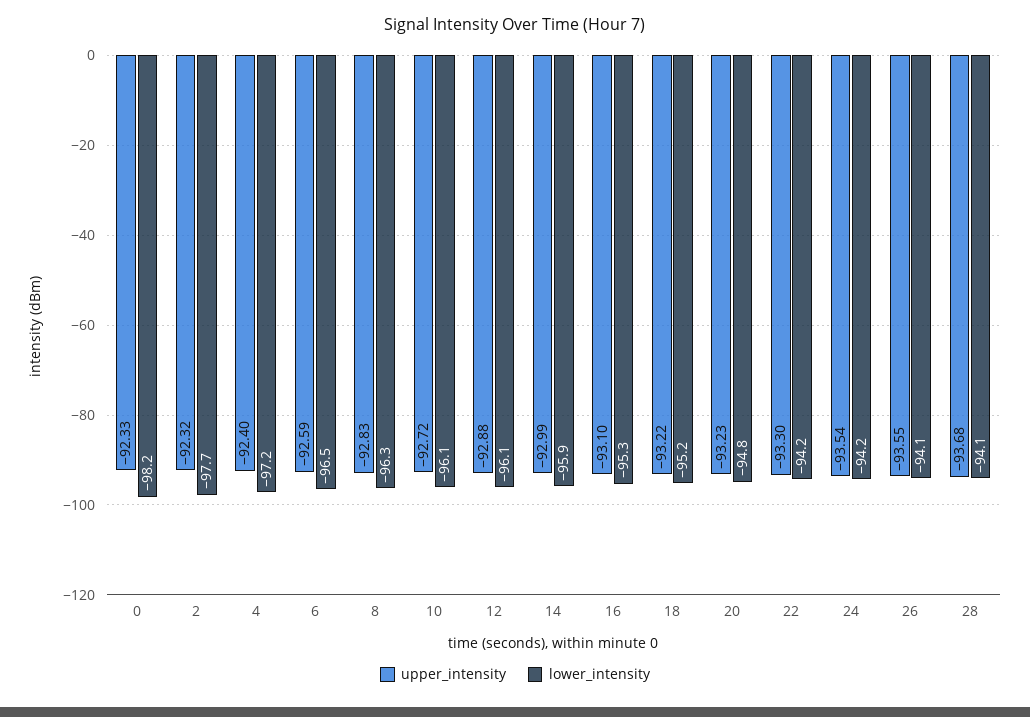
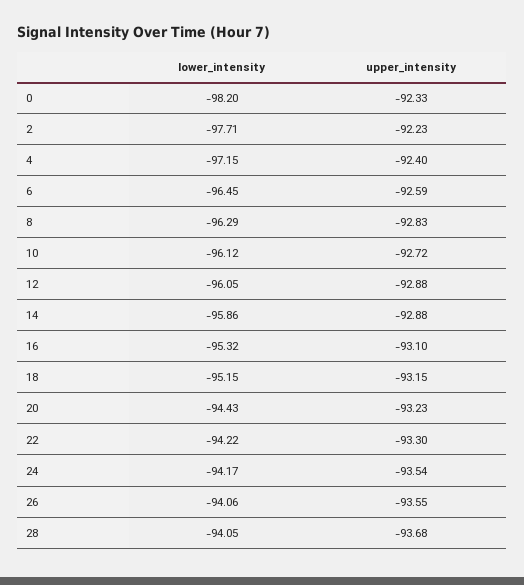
upper_intensity, 2: -92.32 -> -92.23
upper_intensity, 14: -92.99 -> -92.88
upper_intensity, 18: -93.22 -> -93.15
lower_intensity, 20: -94.8 -> -94.43

